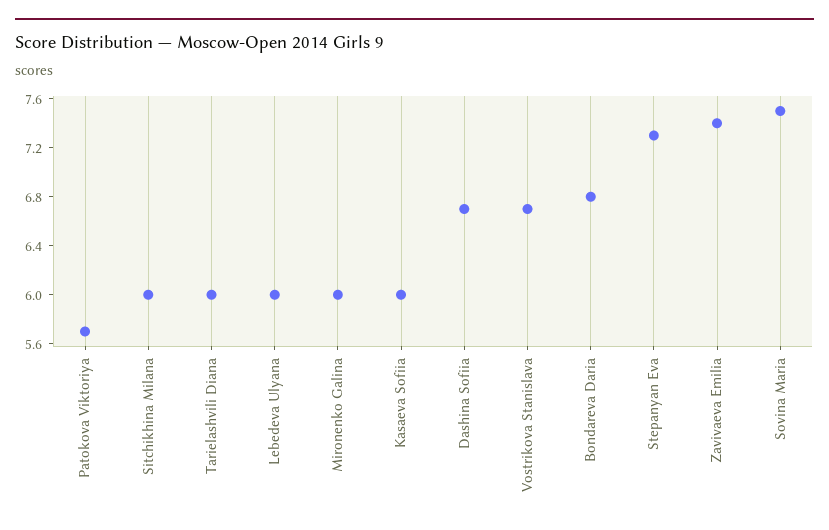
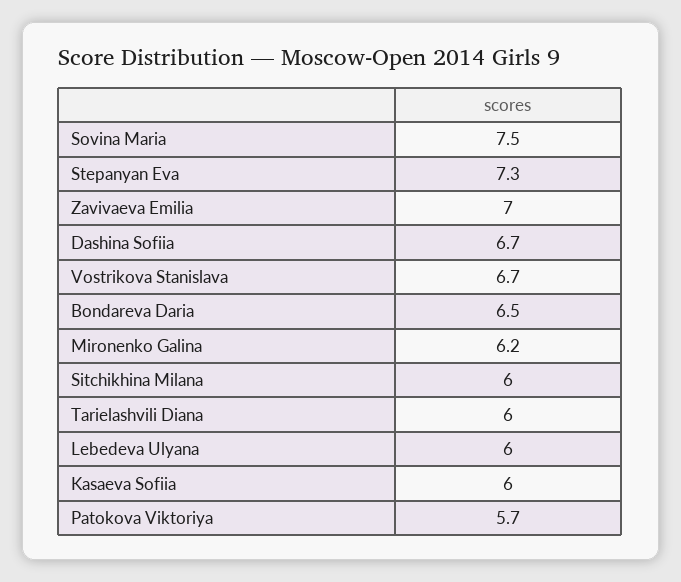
Mironenko Galina: 6 -> 6.2
Bondareva Daria: 6.8 -> 6.5
Zavivaeva Emilia: 7.4 -> 7

